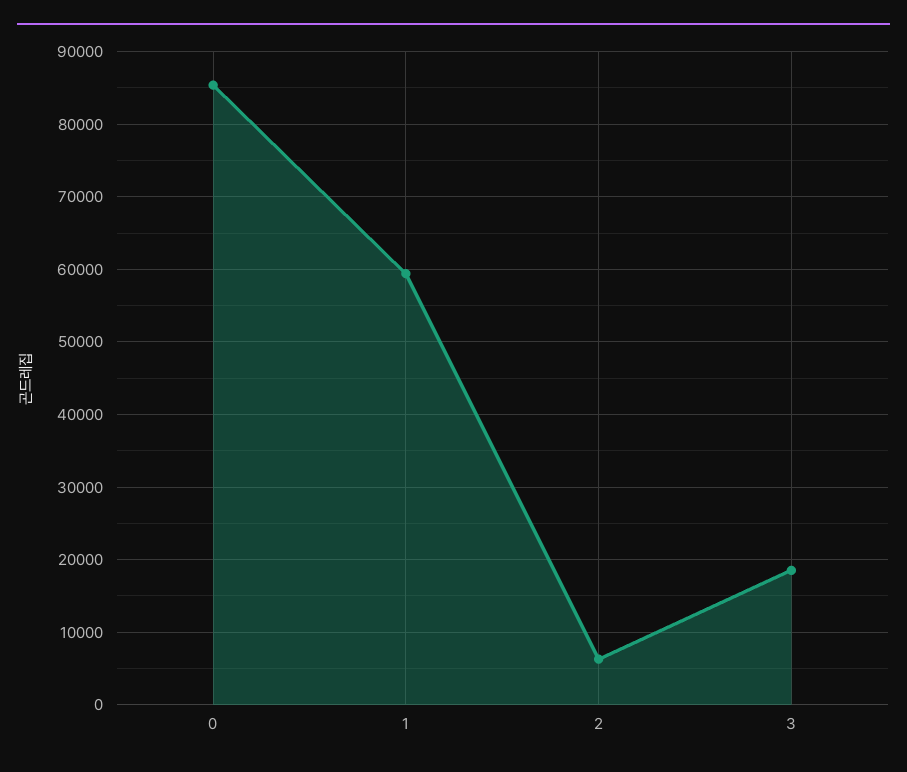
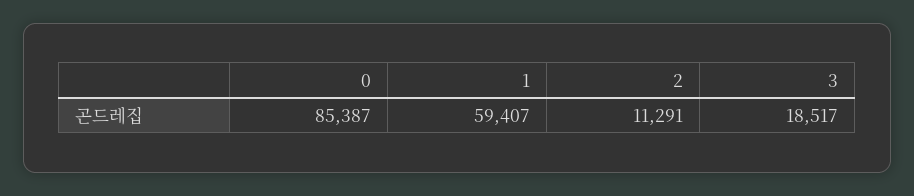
2: 6000 -> 11291

